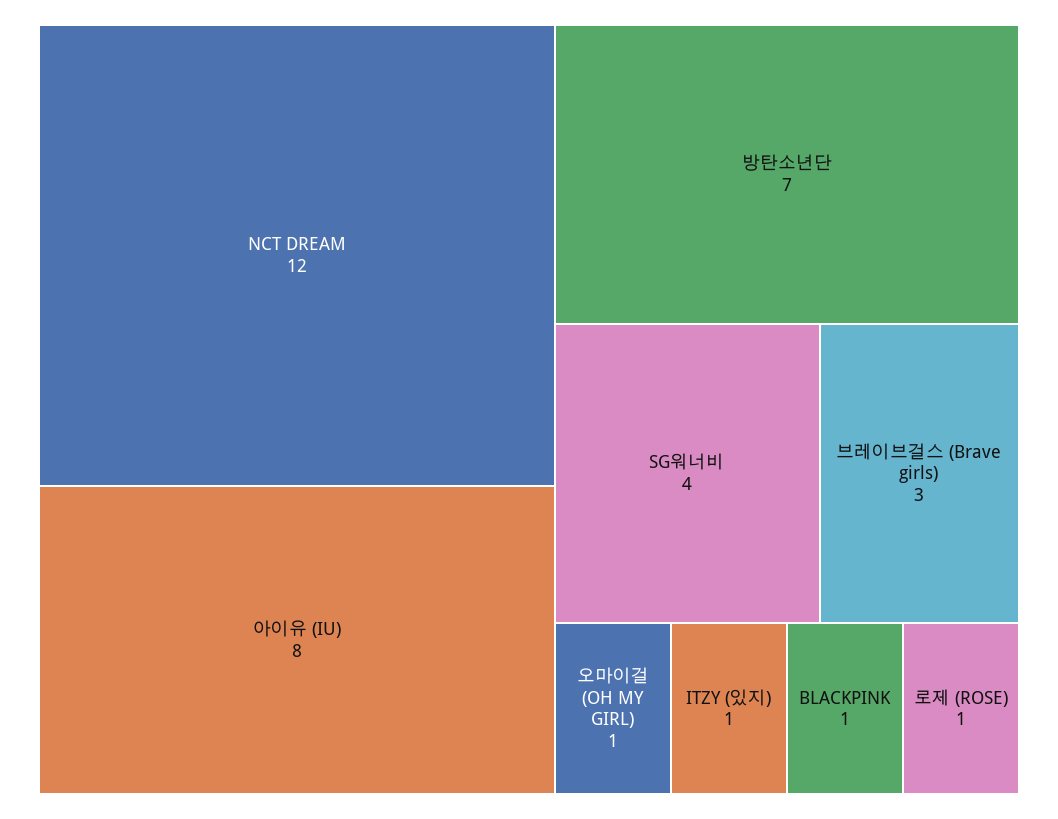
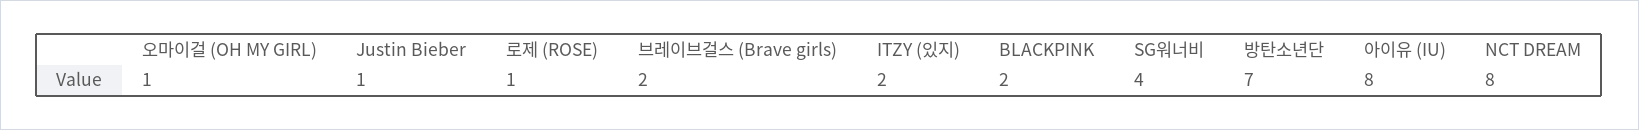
NCT DREAM: 12 -> 8
브레이브걸스 (Brave girls): 3 -> 2
ITZY (있지): 1 -> 2
BLACKPINK: 1 -> 2
Justin Bieber: none -> 1

